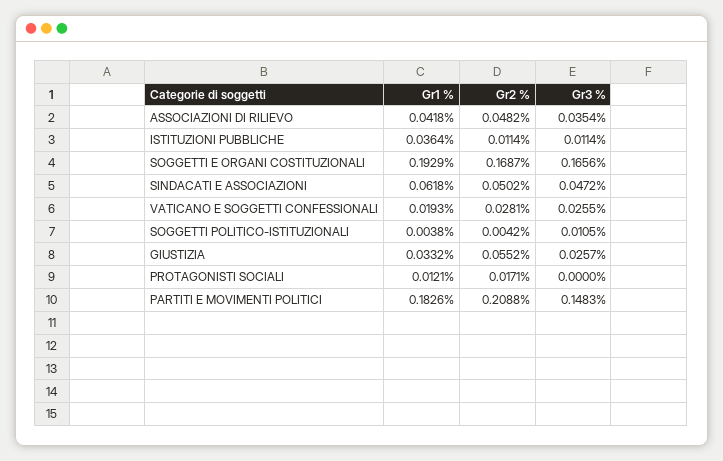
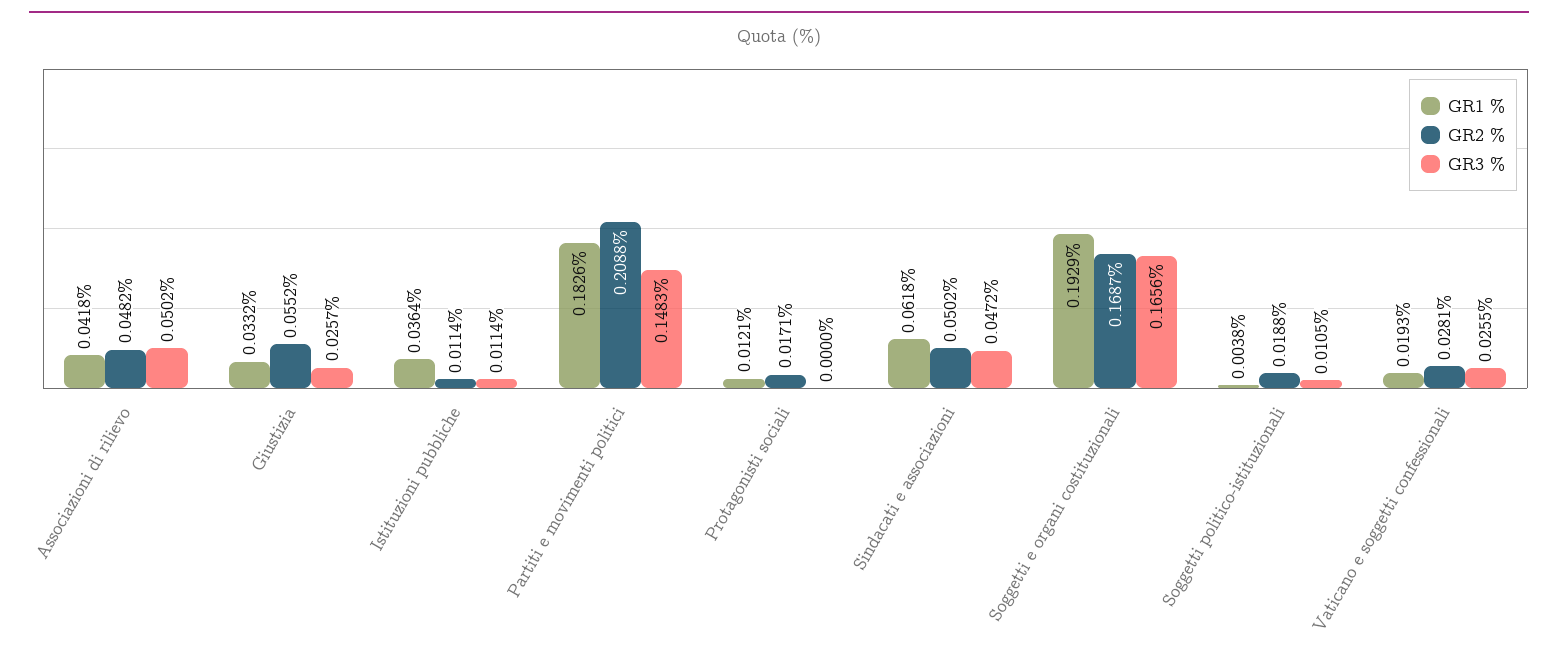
Gr3 %, ASSOCIAZIONI DI RILIEVO: 0.0354 -> 0.0502
Gr2 %, SOGGETTI POLITICO-ISTITUZIONALI: 0.0042 -> 0.0188

